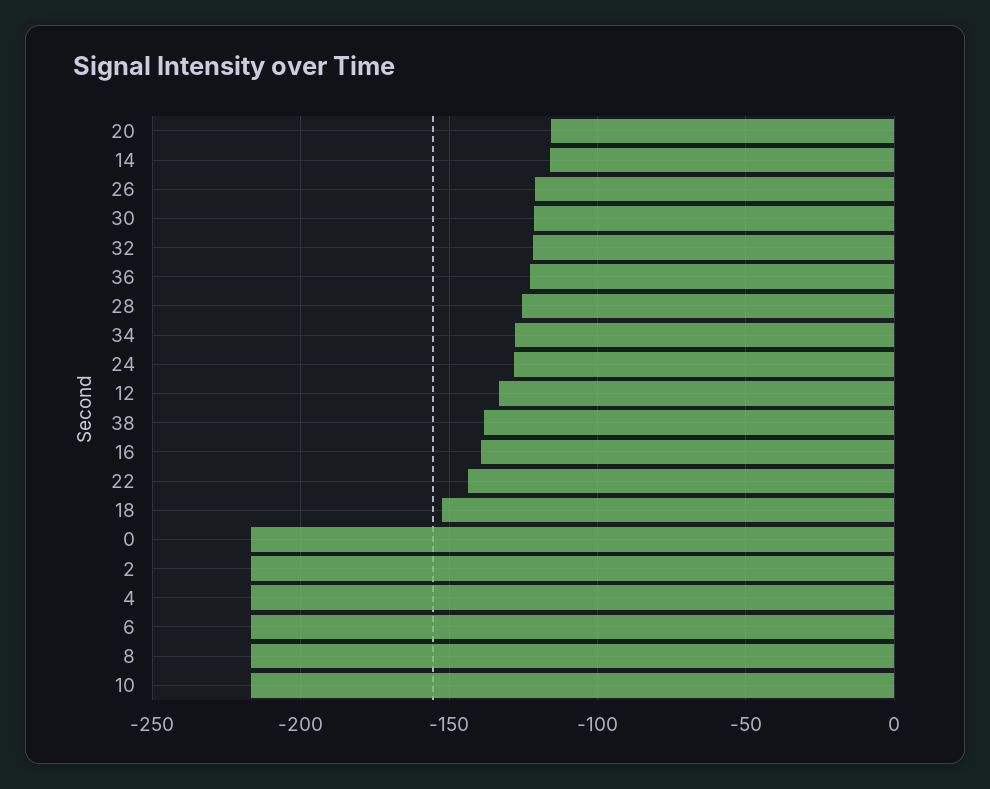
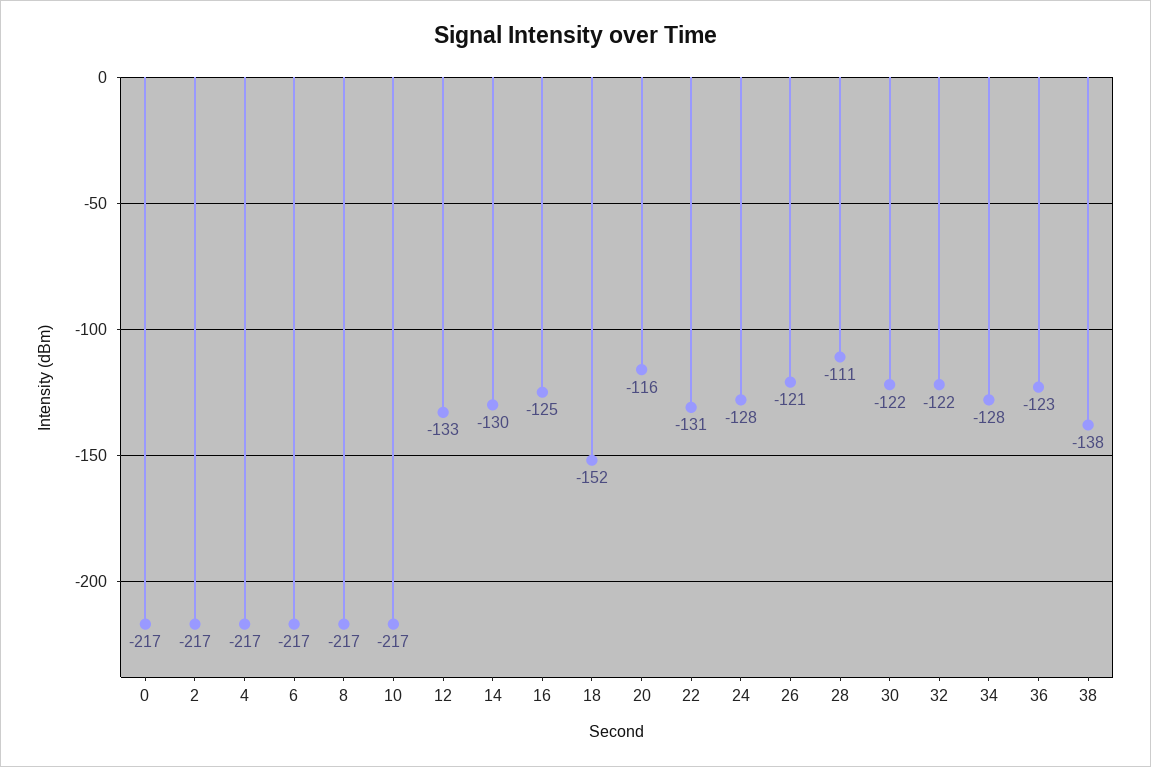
14: -115 -> -130
28: -125 -> -111
16: -140 -> -125
22: -145 -> -131

